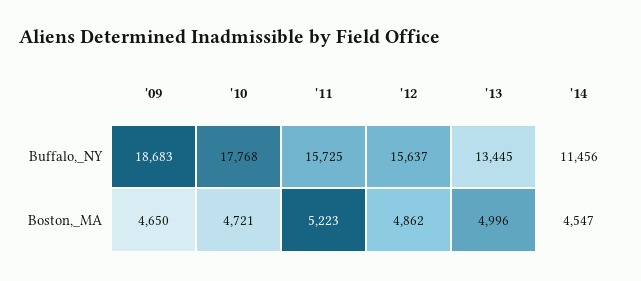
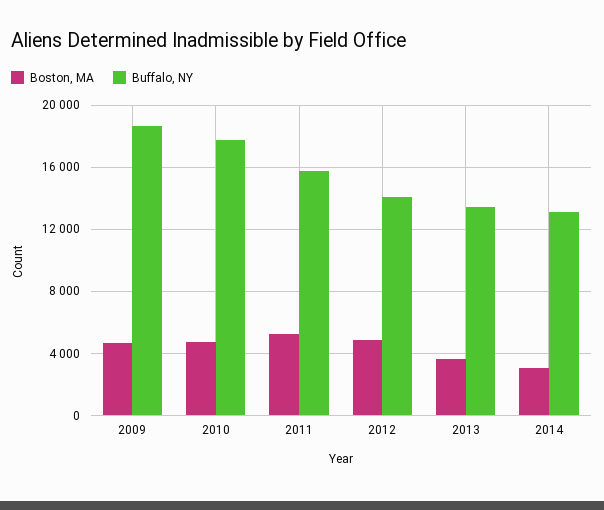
Buffalo,_NY, '12: 15637 -> 14000
Buffalo,_NY, '14: 11456 -> 13000
Boston,_MA, '13: 4996 -> 3500
Boston,_MA, '14: 4547 -> 3000

